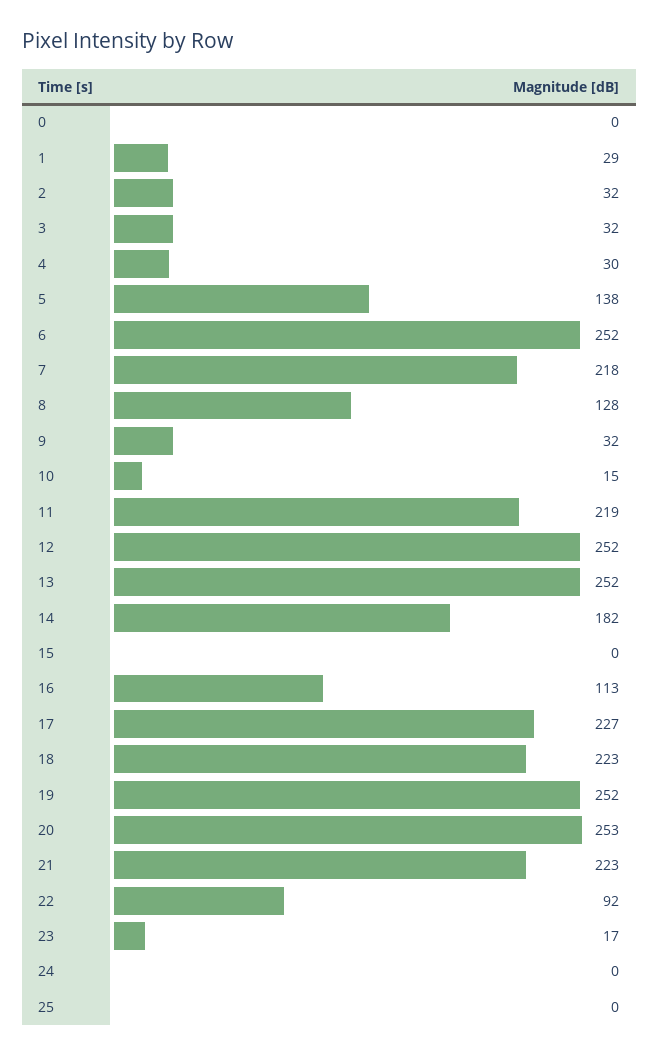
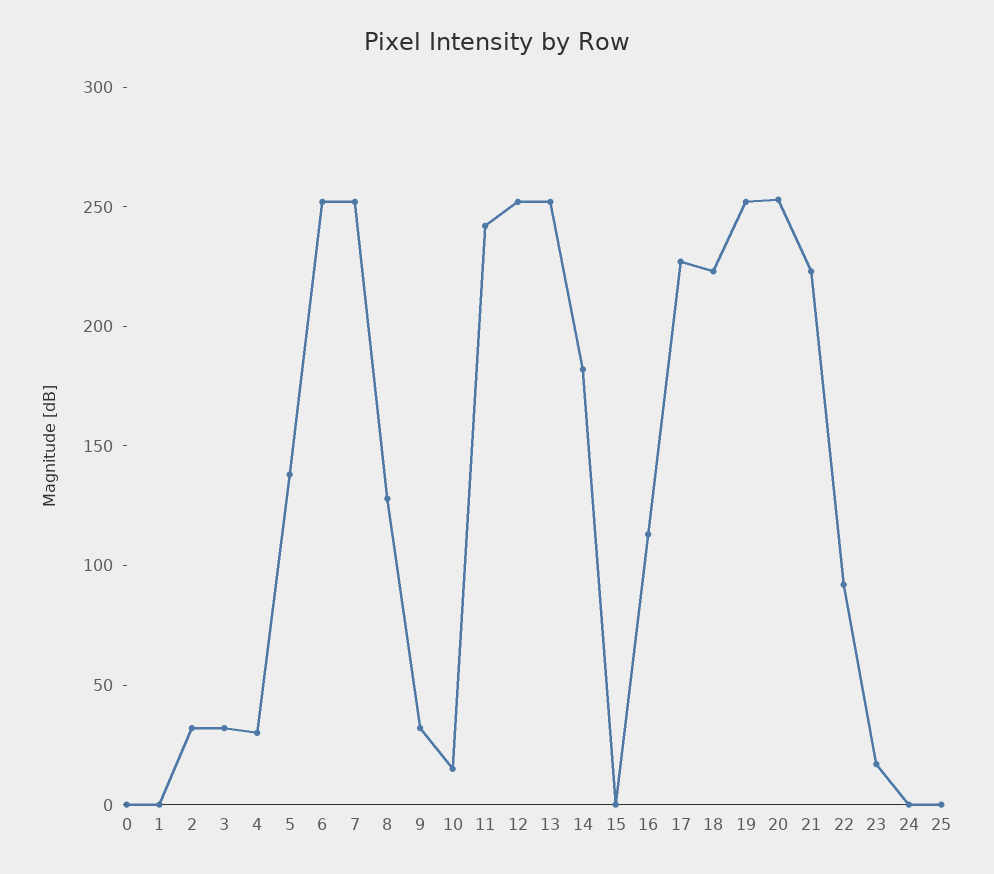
1: 29 -> 0
7: 218 -> 250
11: 219 -> 240

